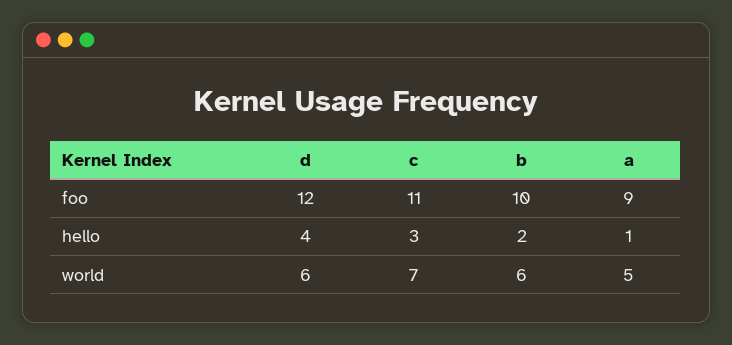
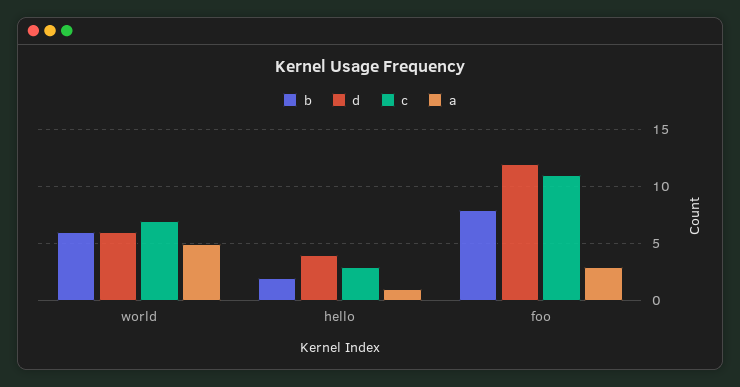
b, foo: 10 -> 8
a, foo: 9 -> 3

